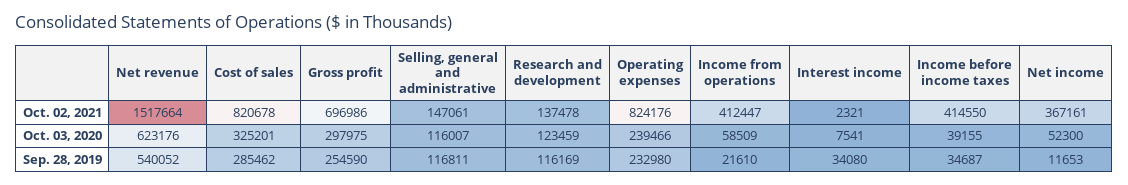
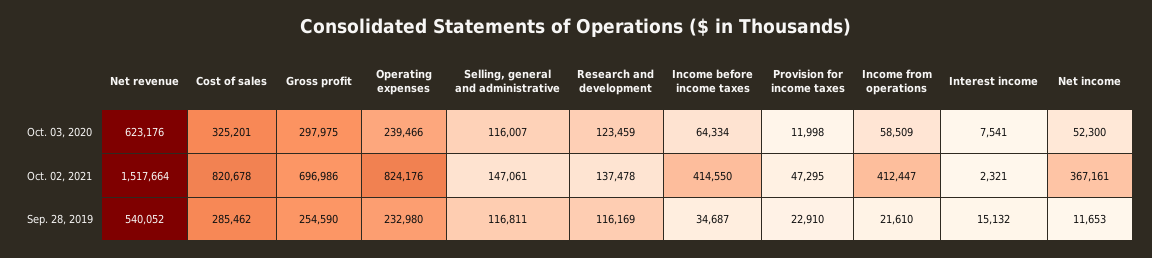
Income before income taxes, Oct. 03, 2020: 39155 -> 64334
Interest income, Sep. 28, 2019: 34080 -> 15132
Provision for income taxes, Oct. 03, 2020: none -> 11998
Provision for income taxes, Oct. 02, 2021: none -> 47295
Provision for income taxes, Sep. 28, 2019: none -> 22910

